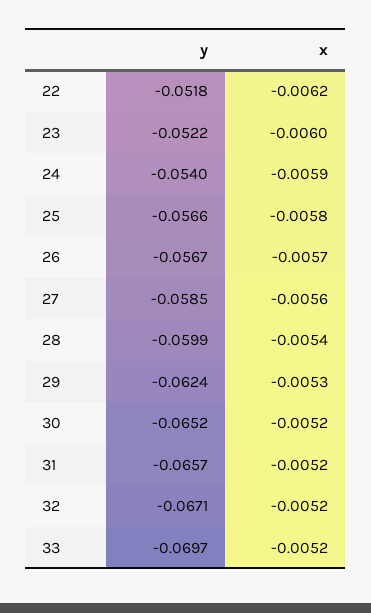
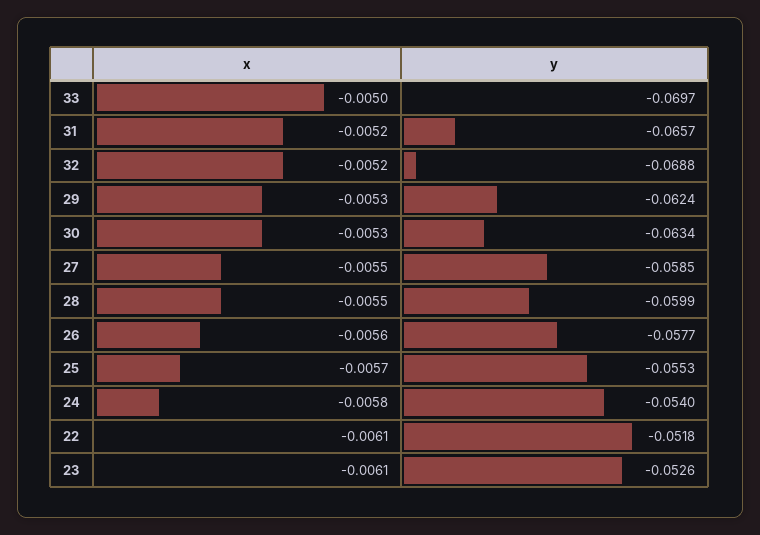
x, 22: -0.0062 -> -0.0061
y, 23: -0.0522 -> -0.0526
x, 23: -0.006 -> -0.0061
x, 24: -0.0059 -> -0.0058
y, 25: -0.0566 -> -0.0553
x, 25: -0.0058 -> -0.0057
y, 26: -0.0567 -> -0.0577
x, 26: -0.0057 -> -0.0056
x, 27: -0.0056 -> -0.0055
x, 28: -0.0054 -> -0.0055
y, 30: -0.0652 -> -0.0634
x, 30: -0.0052 -> -0.0053
y, 32: -0.0671 -> -0.0688
x, 33: -0.0052 -> -0.005

